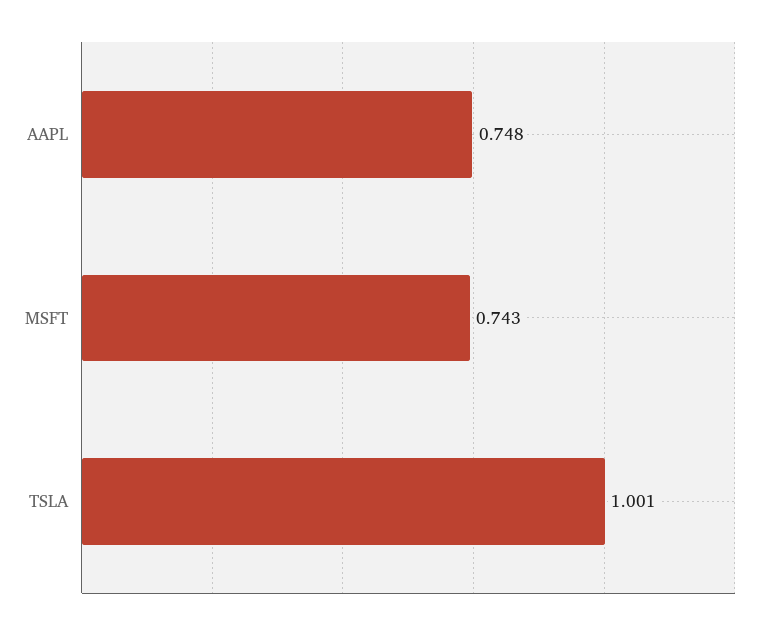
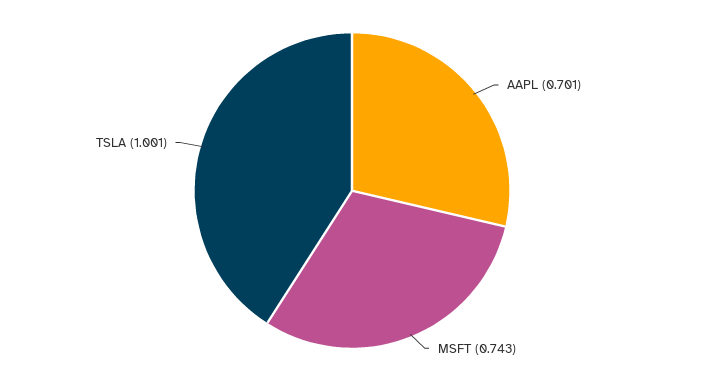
AAPL: 0.748 -> 0.701

